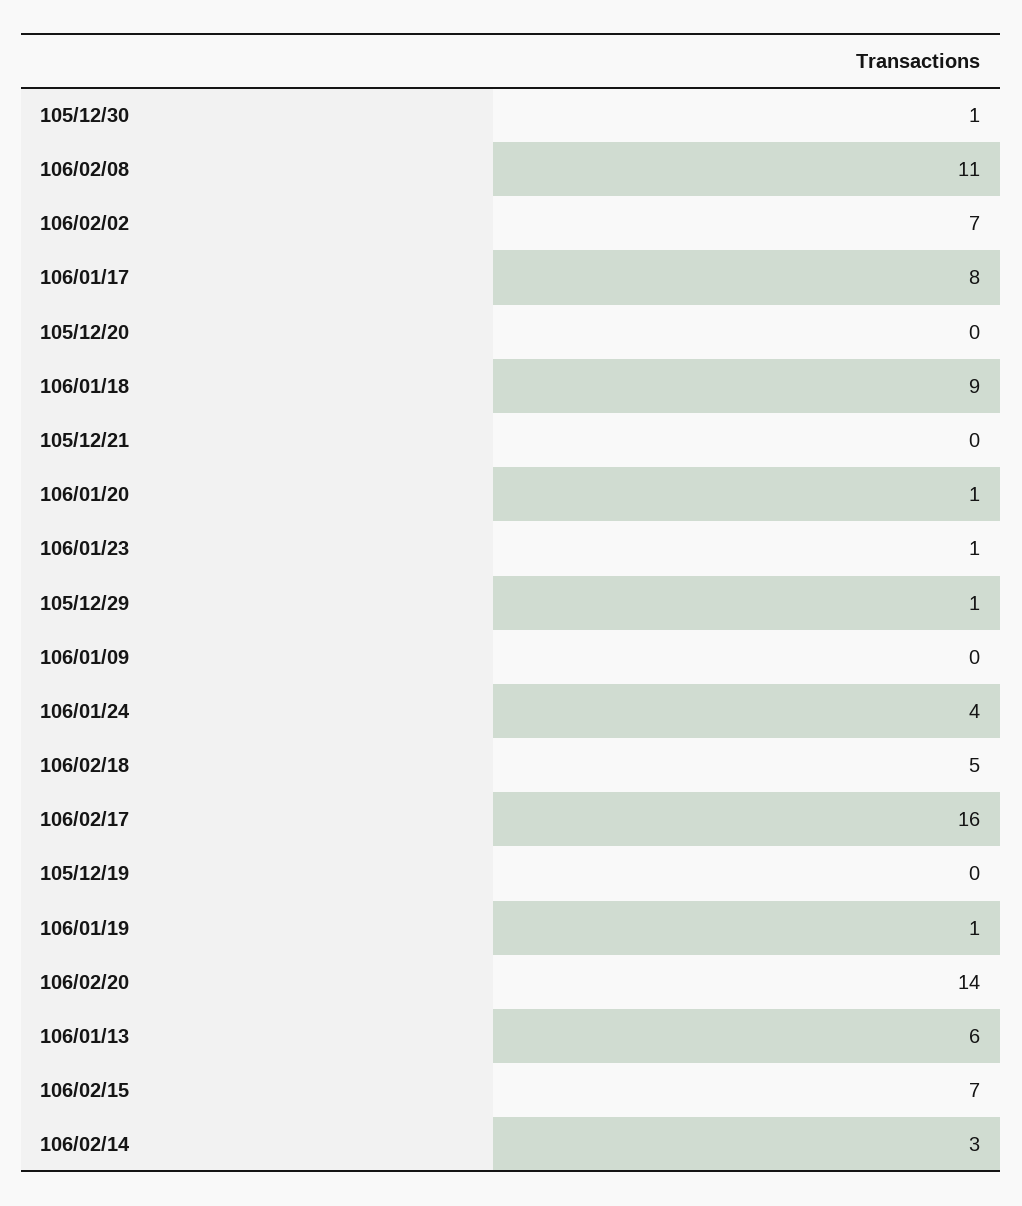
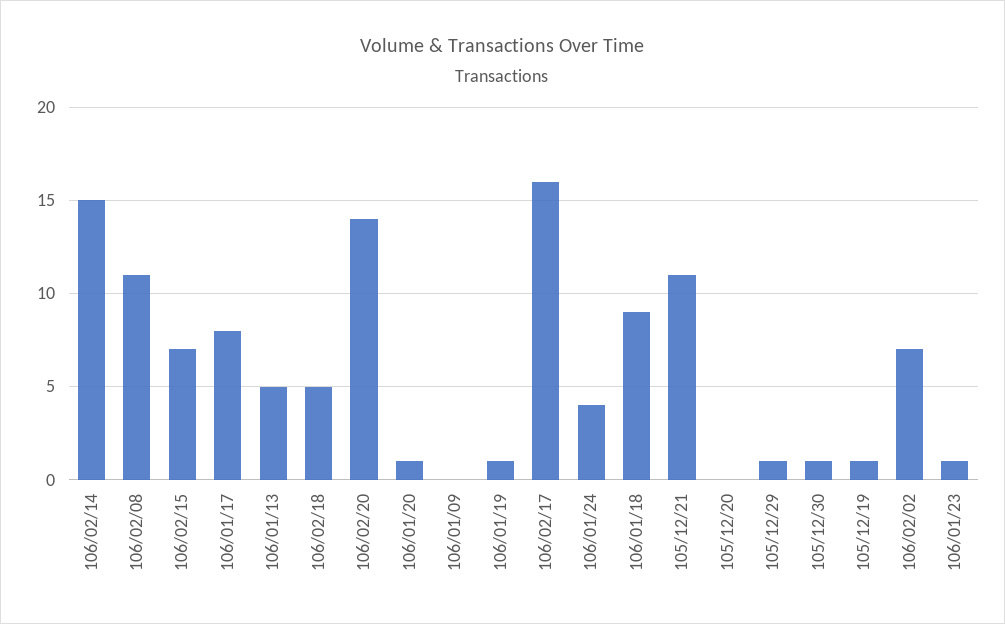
105/12/21: 0 -> 11
105/12/19: 0 -> 1
106/01/13: 6 -> 5
106/02/14: 3 -> 15

